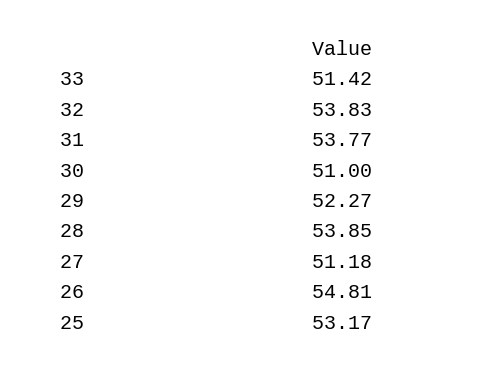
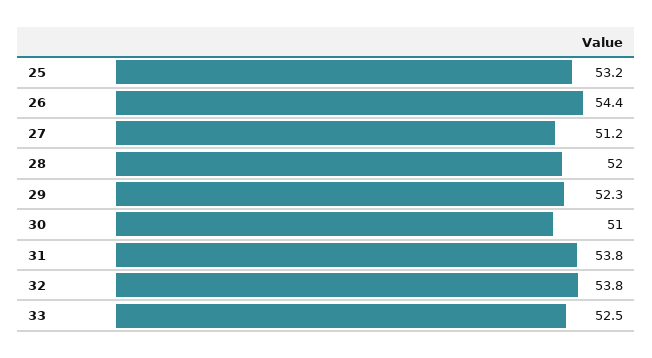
33: 51.42 -> 52.5
28: 53.85 -> 52
26: 54.81 -> 54.4

